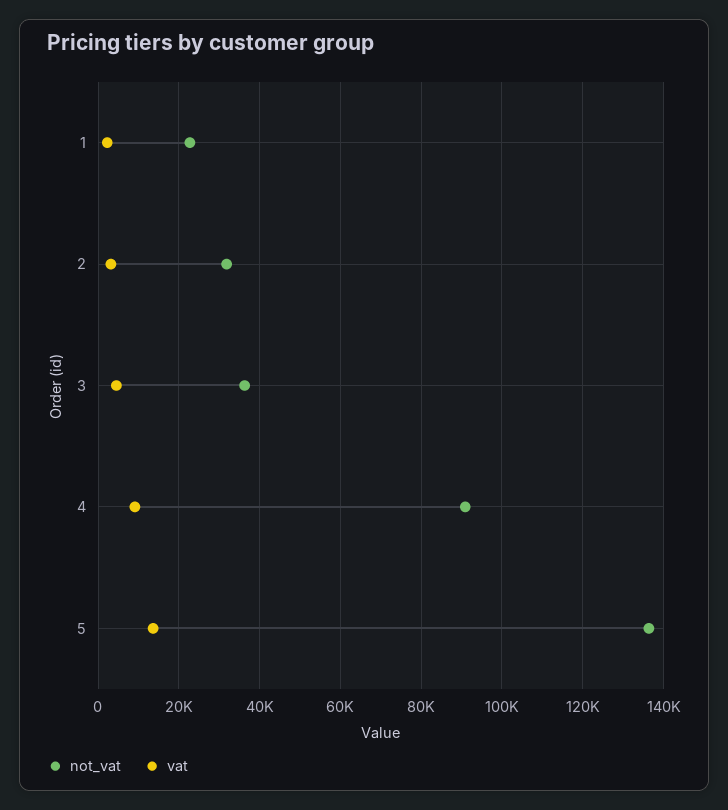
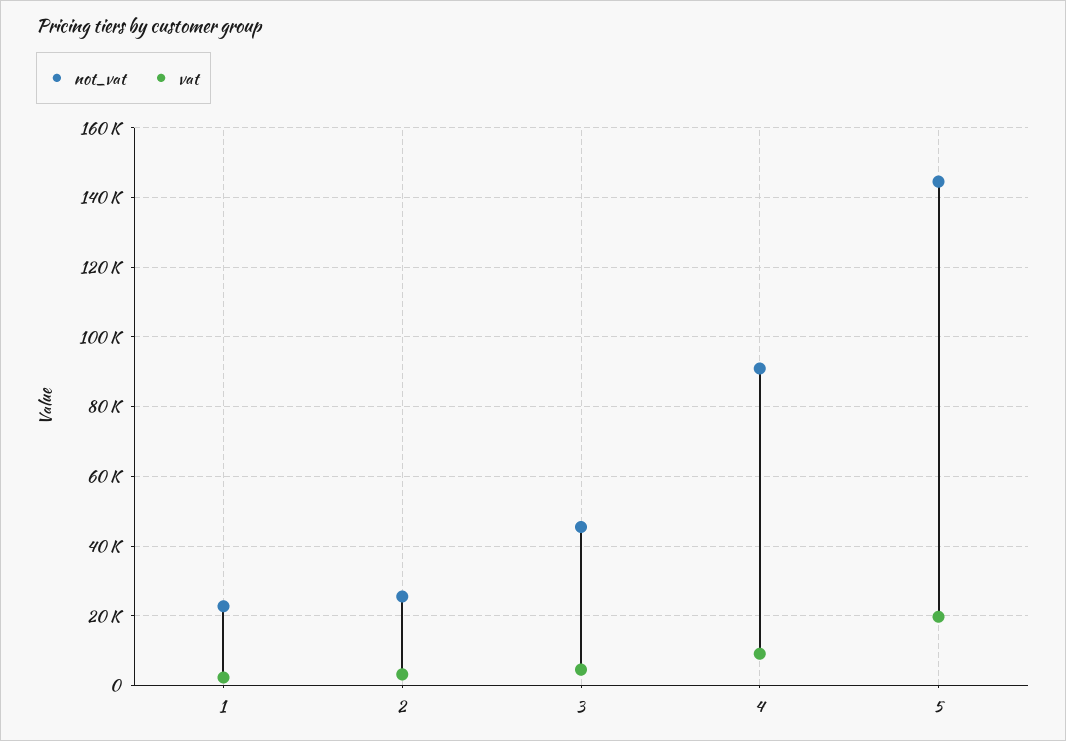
not_vat, 2: 32000 -> 26000
not_vat, 3: 36000 -> 46000
not_vat, 5: 136000 -> 144000
vat, 5: 14000 -> 20000

